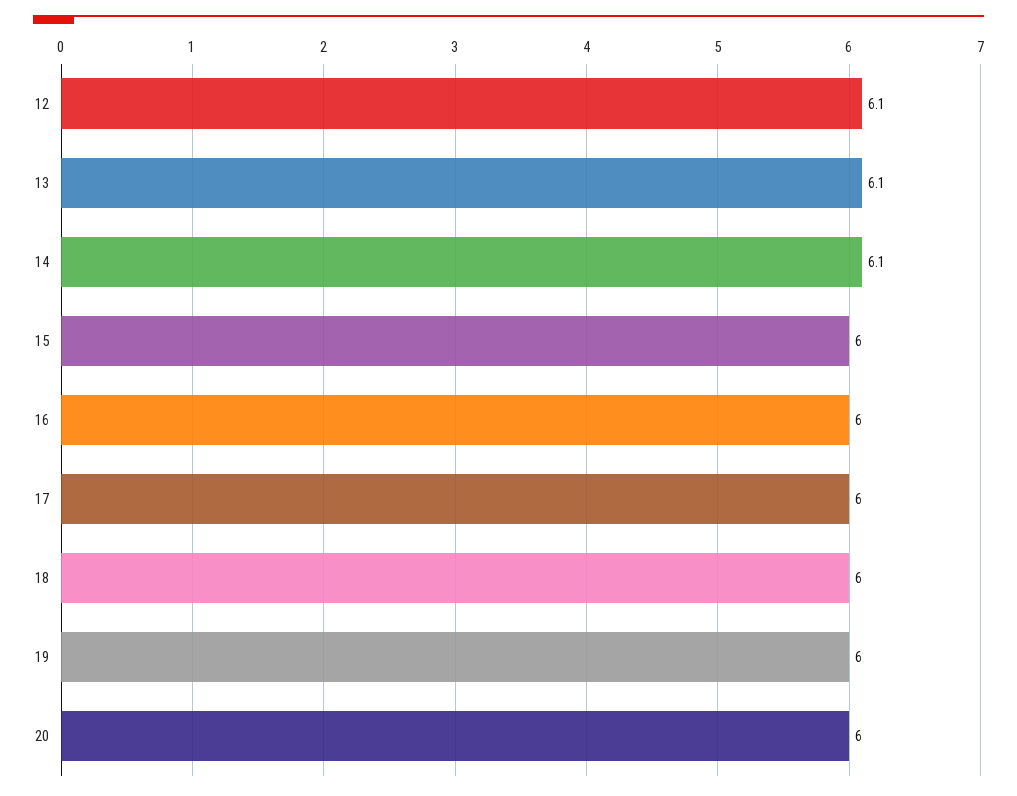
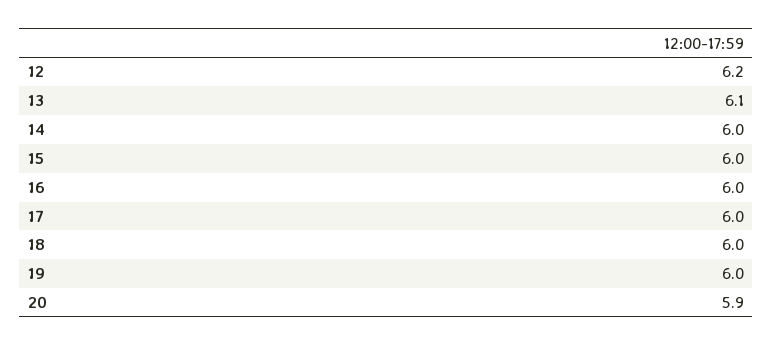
12: 6.1 -> 6.2
14: 6.1 -> 6
20: 6 -> 5.9

